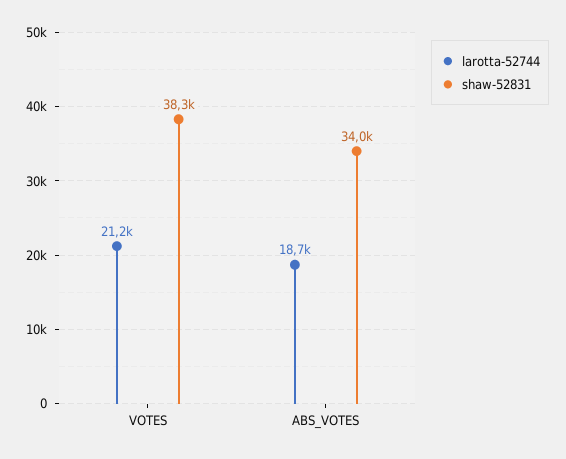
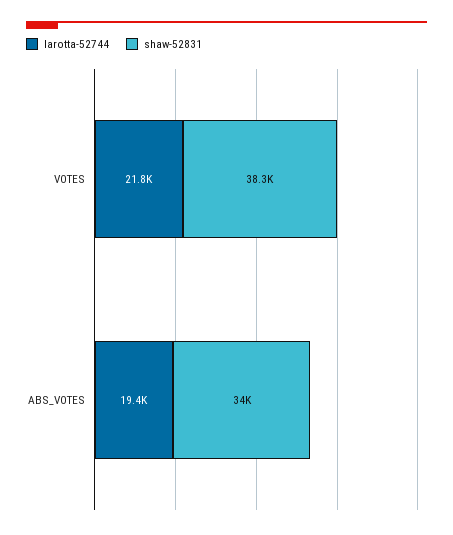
larotta-52744, VOTES: 21200 -> 21800
larotta-52744, ABS_VOTES: 18700 -> 19400

